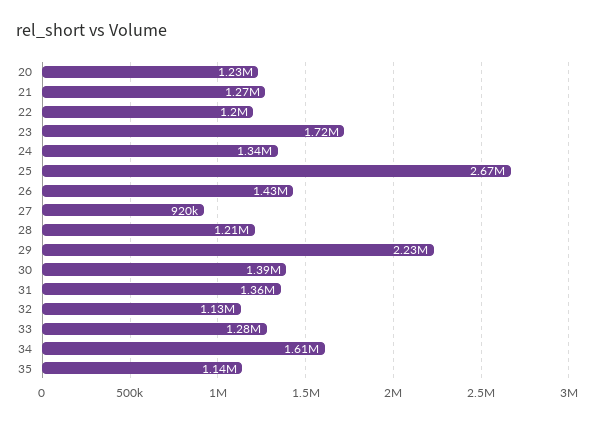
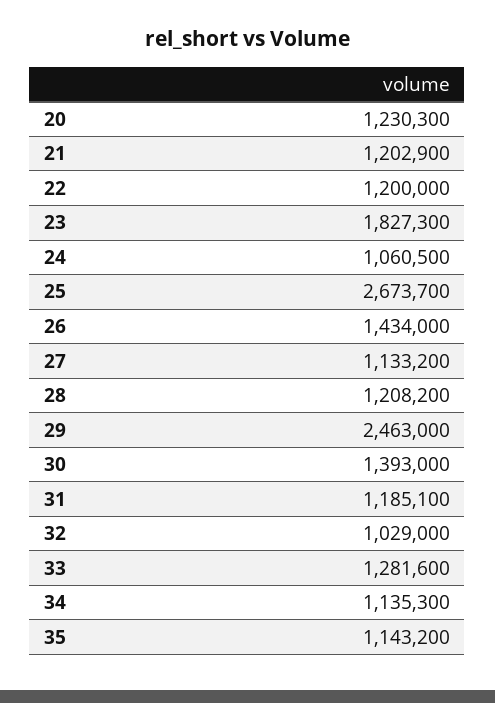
21: 1270000 -> 1202900
23: 1720000 -> 1827300
24: 1340000 -> 1060500
27: 920000 -> 1133200
29: 2230000 -> 2463000
31: 1360000 -> 1185100
32: 1130000 -> 1029000
34: 1610000 -> 1135300

